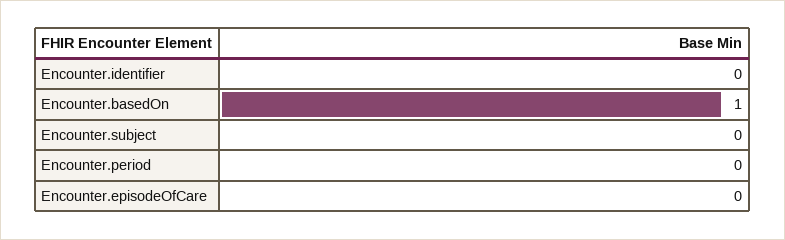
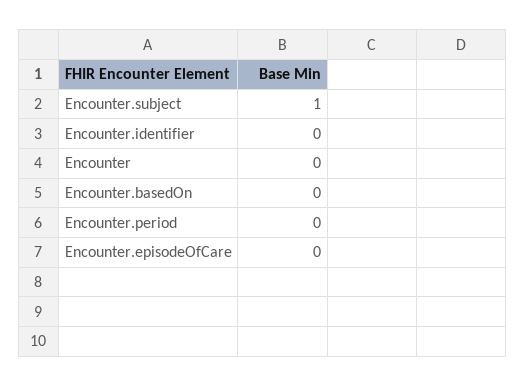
Encounter.basedOn: 1 -> 0
Encounter.subject: 0 -> 1
Encounter: none -> 0

